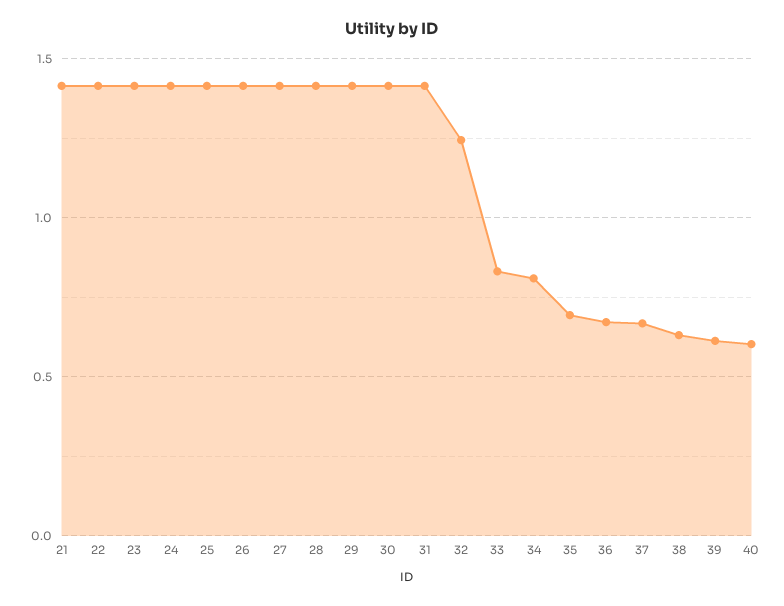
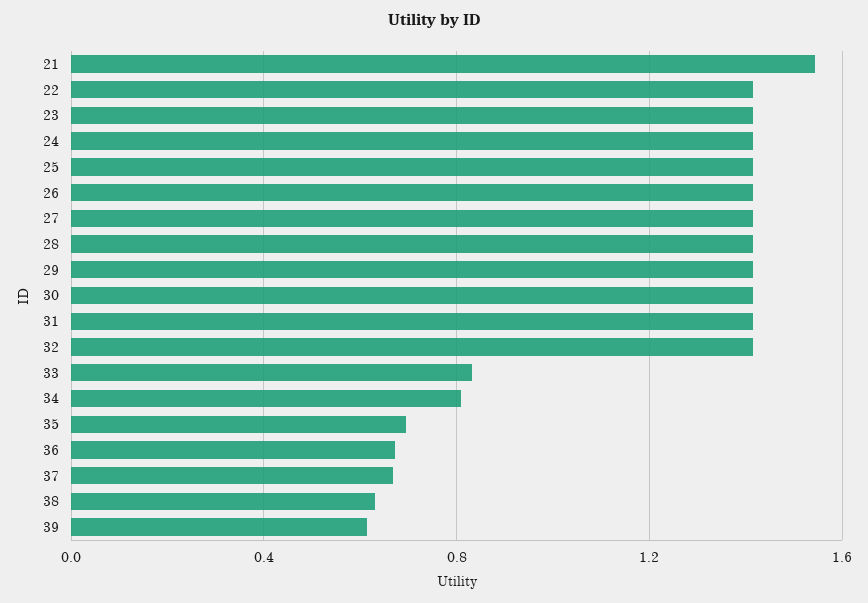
21: 1.4 -> 1.55
32: 1.25 -> 1.4
40: 0.6 -> none

